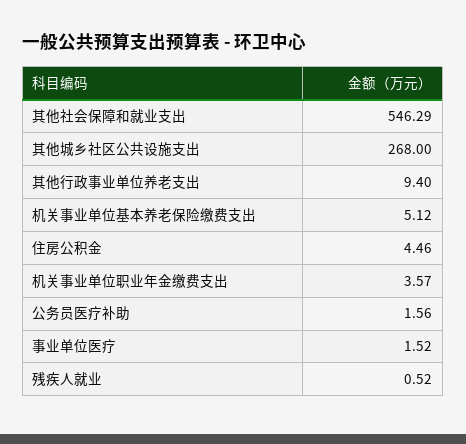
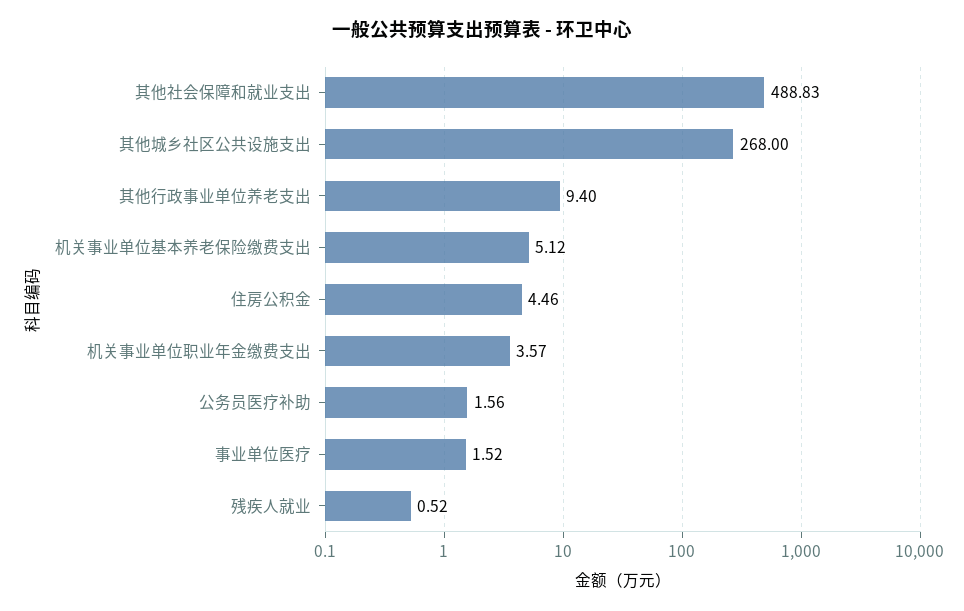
其他社会保障和就业支出: 546.29 -> 488.83

